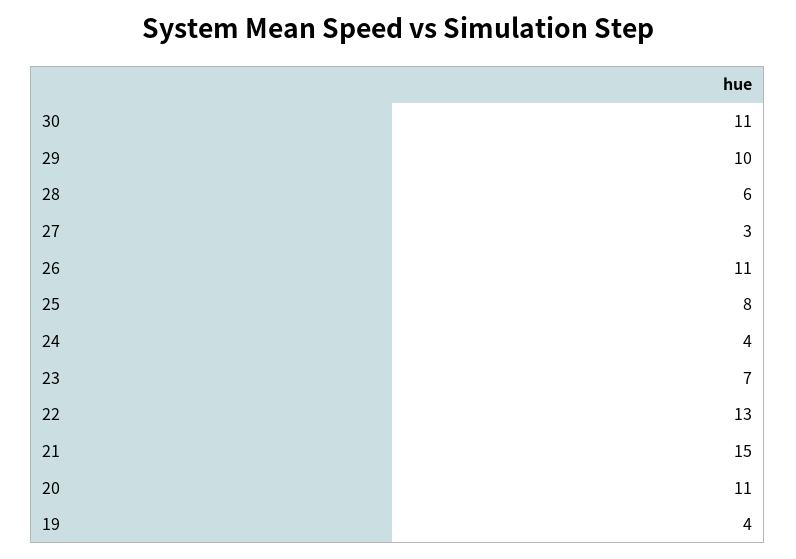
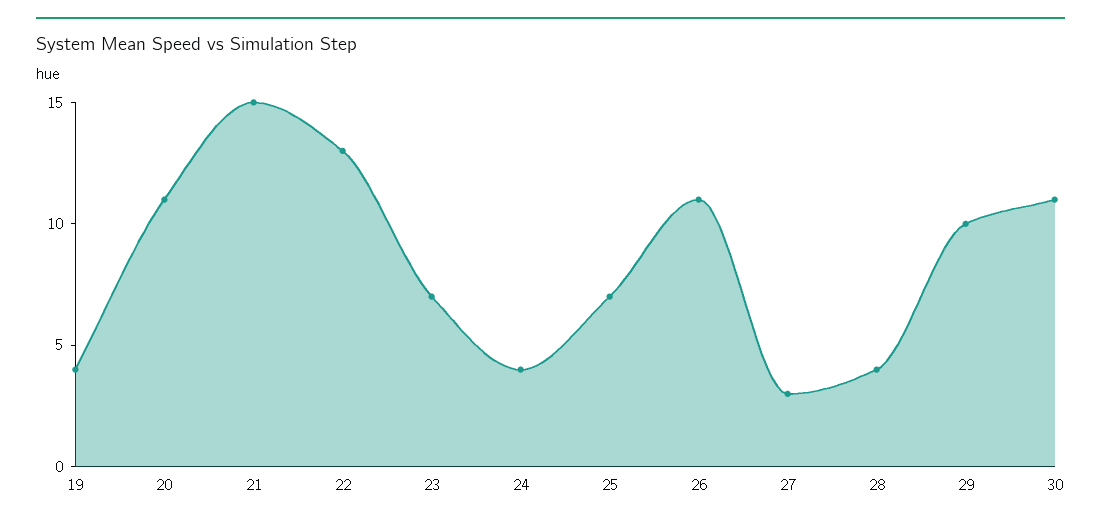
28: 6 -> 4
25: 8 -> 7

